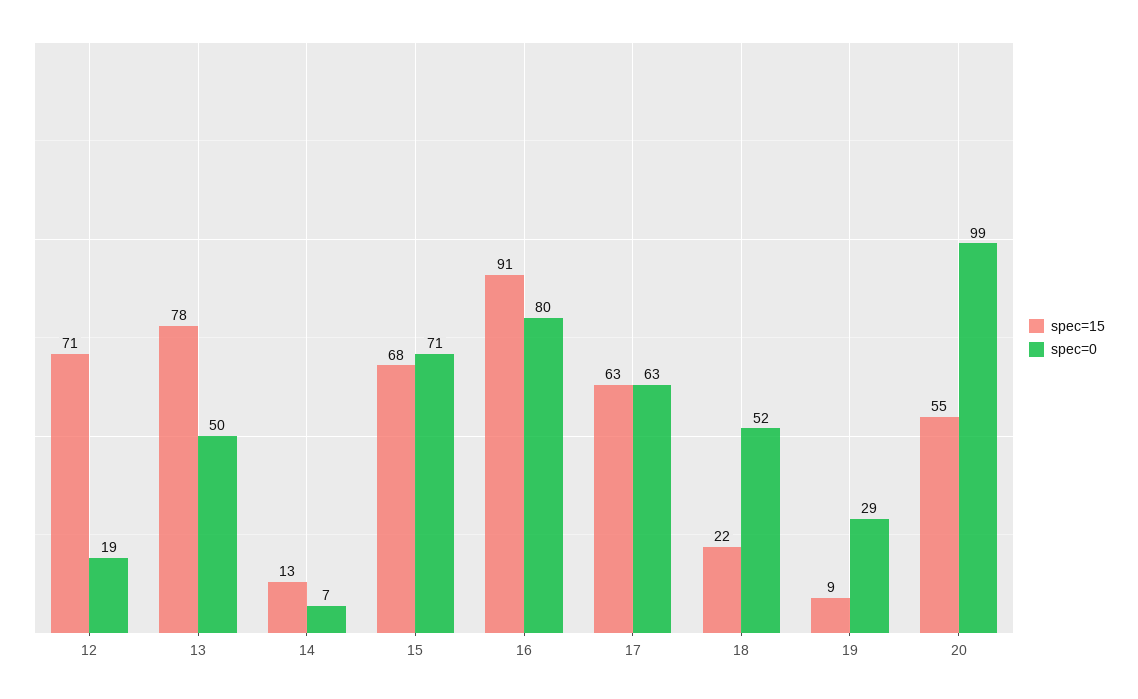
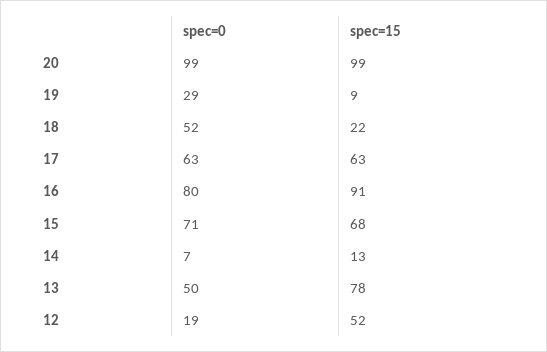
spec=15, 12: 71 -> 52
spec=15, 20: 55 -> 99

